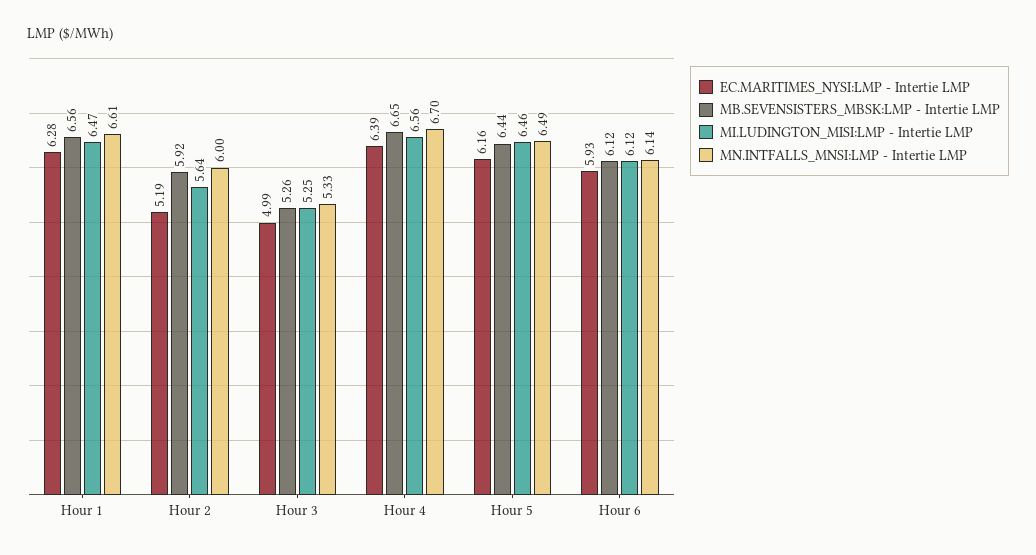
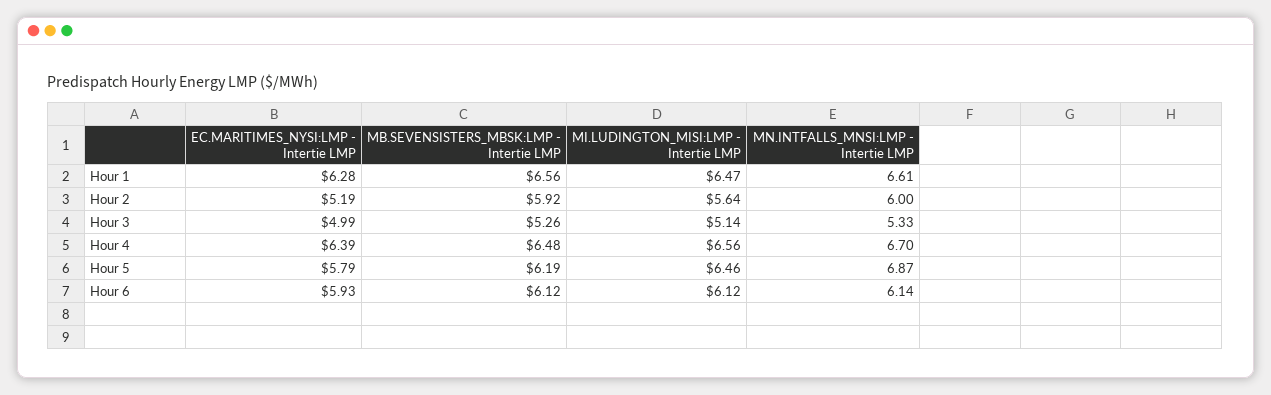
MI.LUDINGTON_MISI:LMP - Intertie LMP, Hour 3: 5.25 -> 5.14
MB.SEVENSISTERS_MBSK:LMP - Intertie LMP, Hour 4: 6.65 -> 6.48
EC.MARITIMES_NYSI:LMP - Intertie LMP, Hour 5: 6.16 -> 5.79
MB.SEVENSISTERS_MBSK:LMP - Intertie LMP, Hour 5: 6.44 -> 6.19
MN.INTFALLS_MNSI:LMP - Intertie LMP, Hour 5: 6.49 -> 6.87

